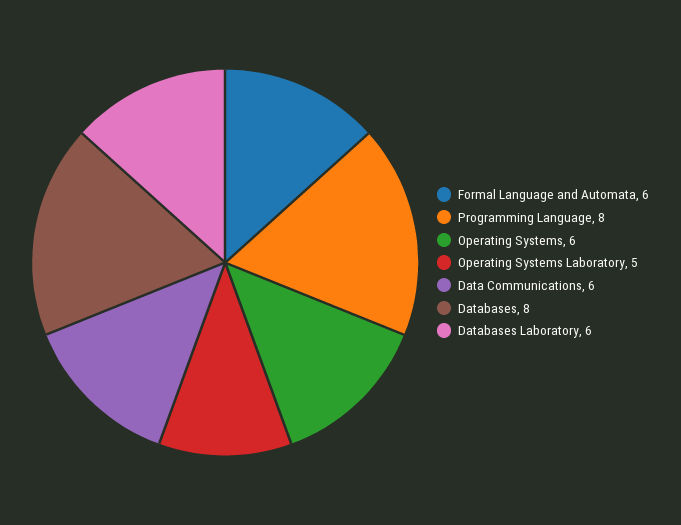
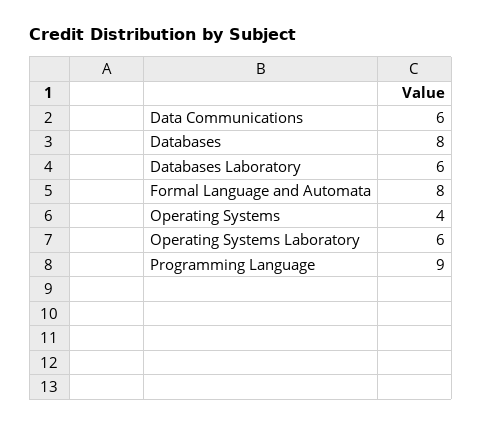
Formal Language and Automata: 6 -> 8
Programming Language: 8 -> 9
Operating Systems: 6 -> 4
Operating Systems Laboratory: 5 -> 6

